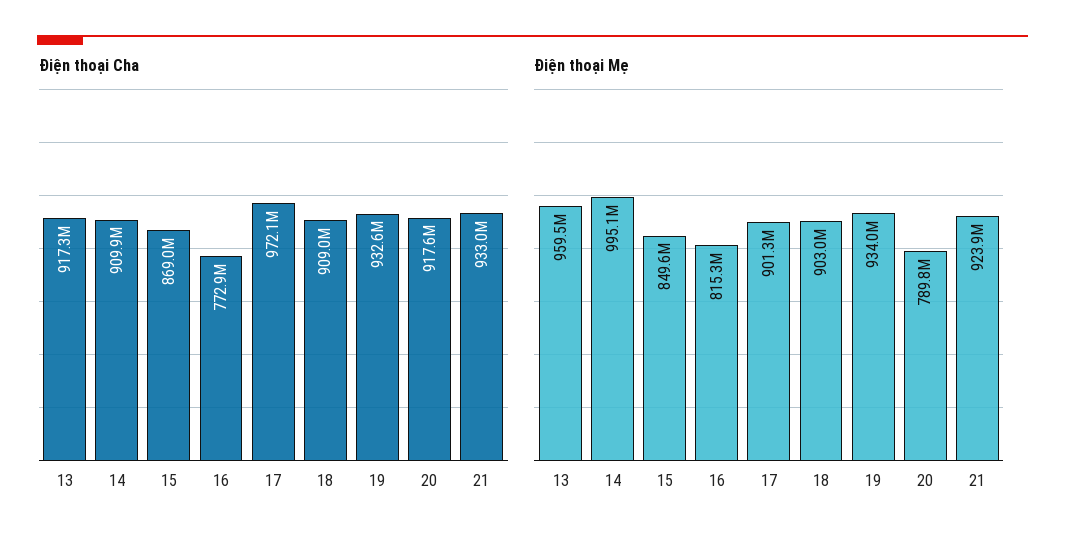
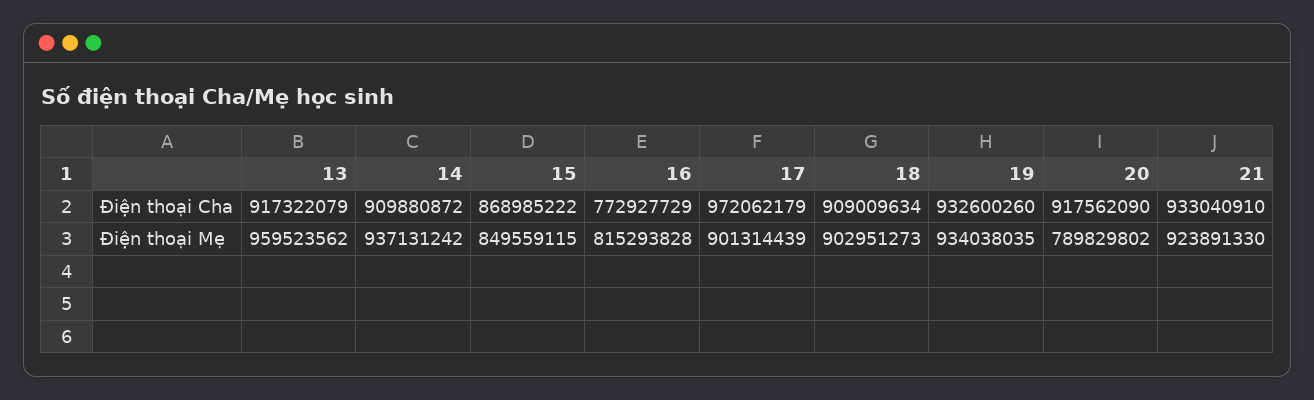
Điện thoại Mẹ, 14: 995100000 -> 937131242

